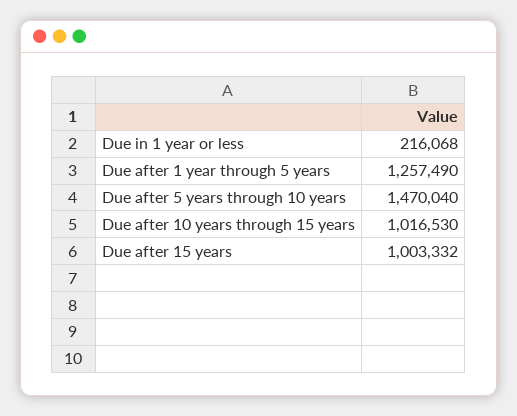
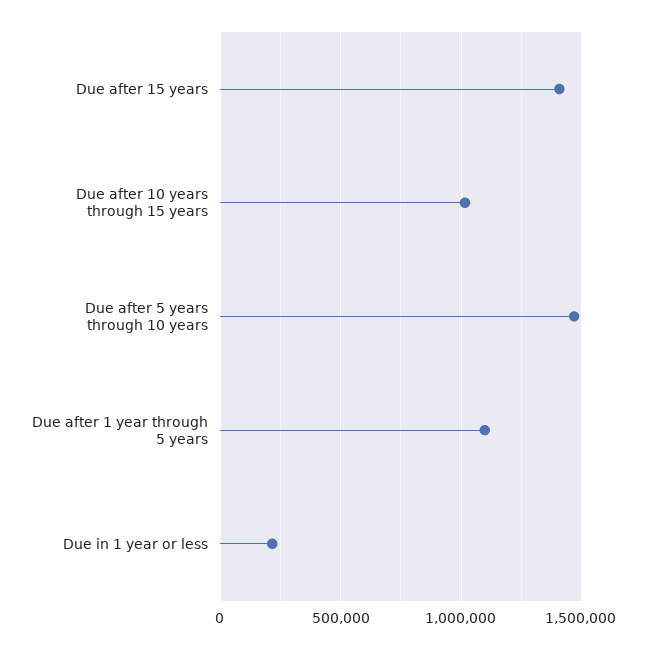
Due after 1 year through 5 years: 1257490 -> 1100000
Due after 15 years: 1003332 -> 1400000

